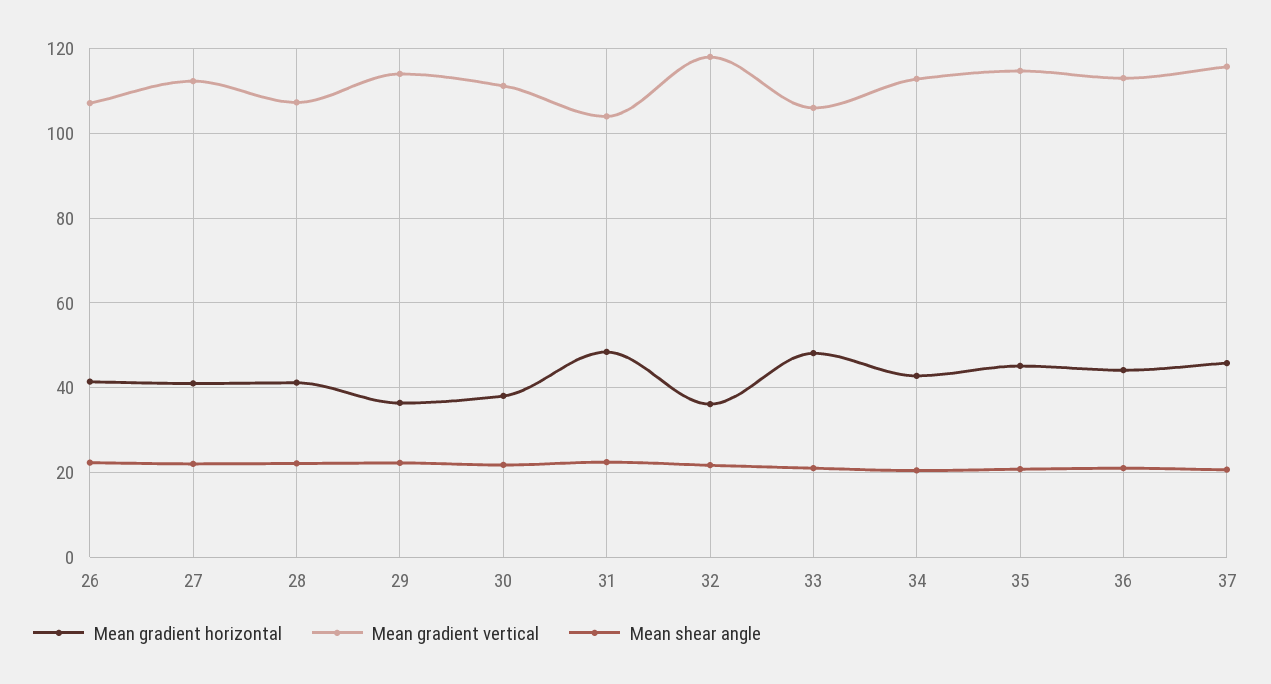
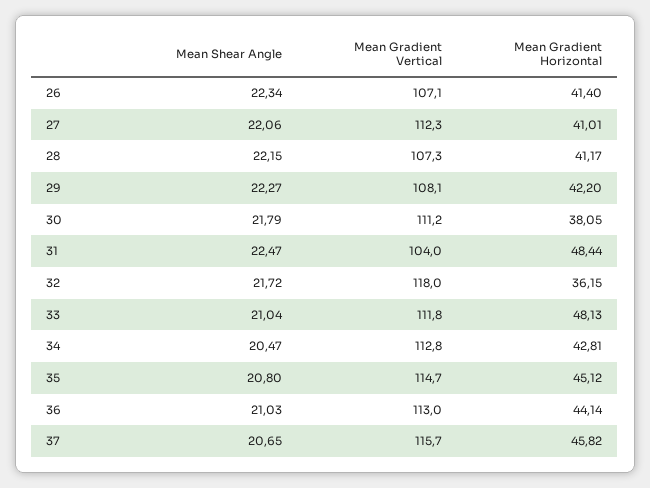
Mean gradient horizontal, 29: 36 -> 42.2
Mean gradient vertical, 29: 114 -> 108.1
Mean gradient vertical, 33: 106 -> 111.8

